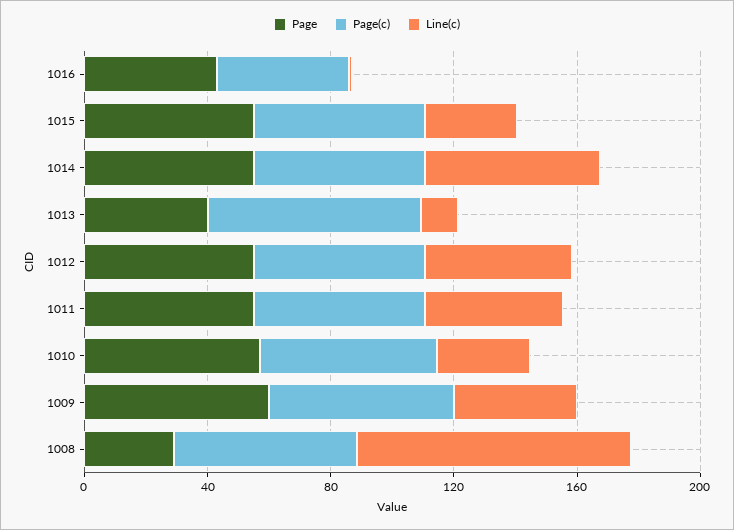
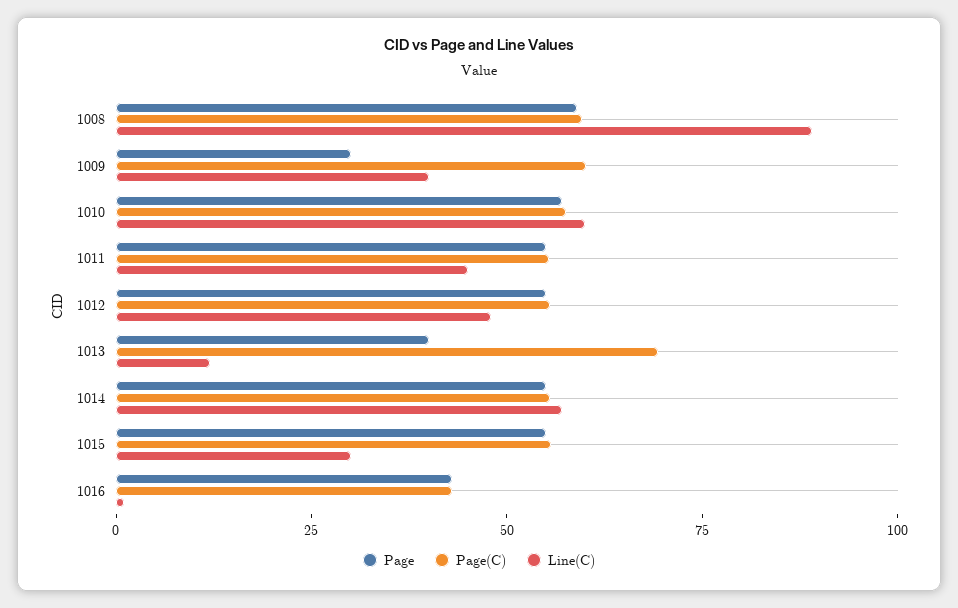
Line(c), 1010: 30 -> 60
Page, 1009: 60 -> 30
Page, 1008: 30 -> 60

